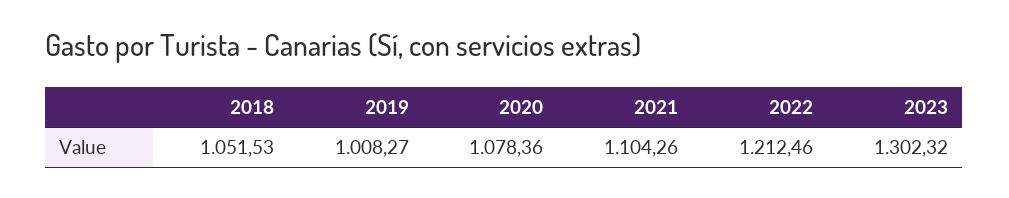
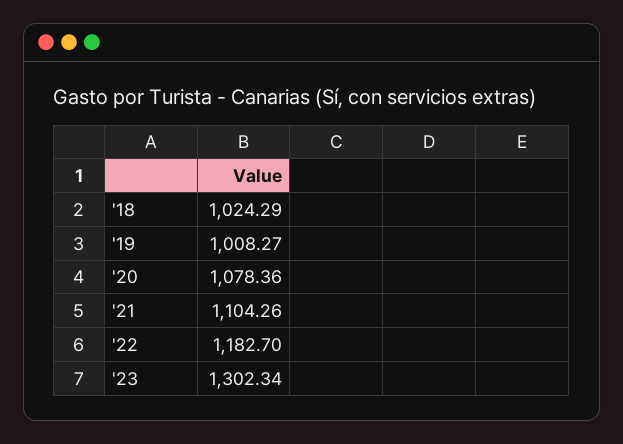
2018: 1051.53 -> 1024.29
2022: 1212.46 -> 1182.7
2023: 1302.32 -> 1302.34

